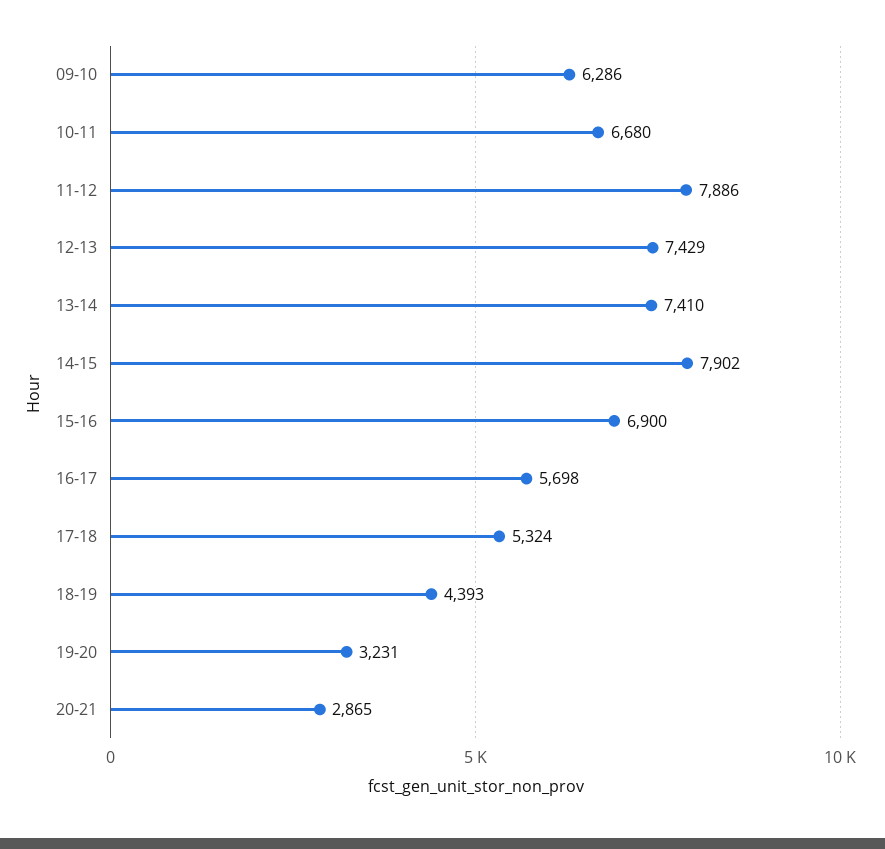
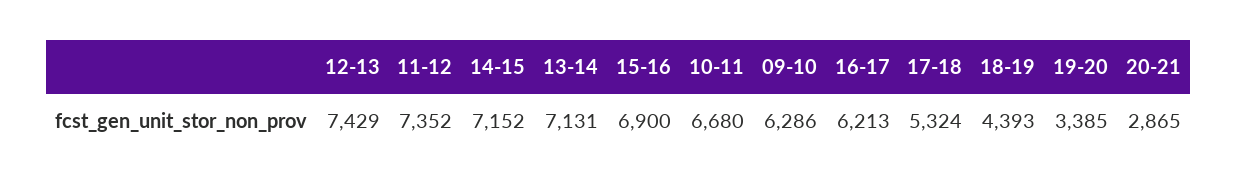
11-12: 7886 -> 7352
13-14: 7410 -> 7131
14-15: 7902 -> 7152
16-17: 5698 -> 6213
19-20: 3231 -> 3385

